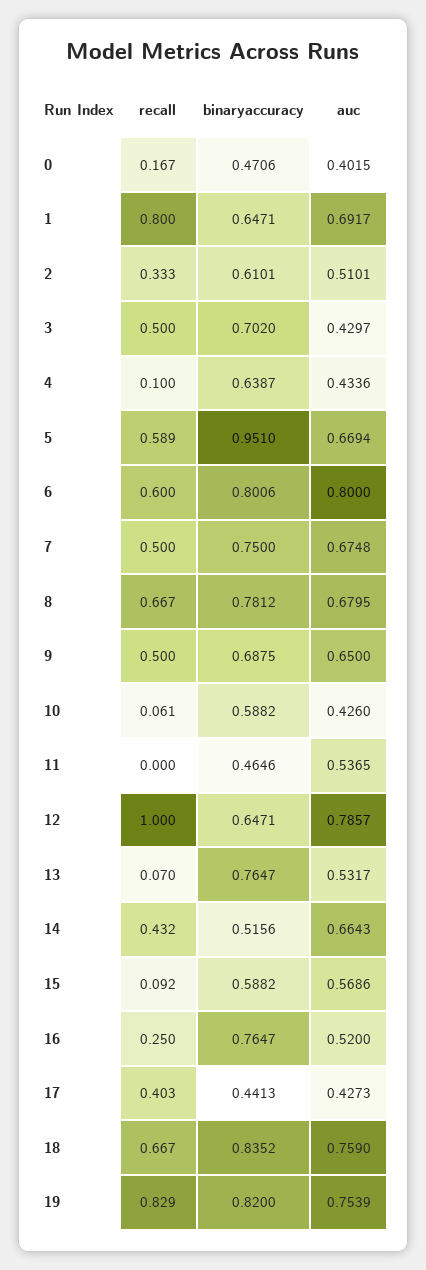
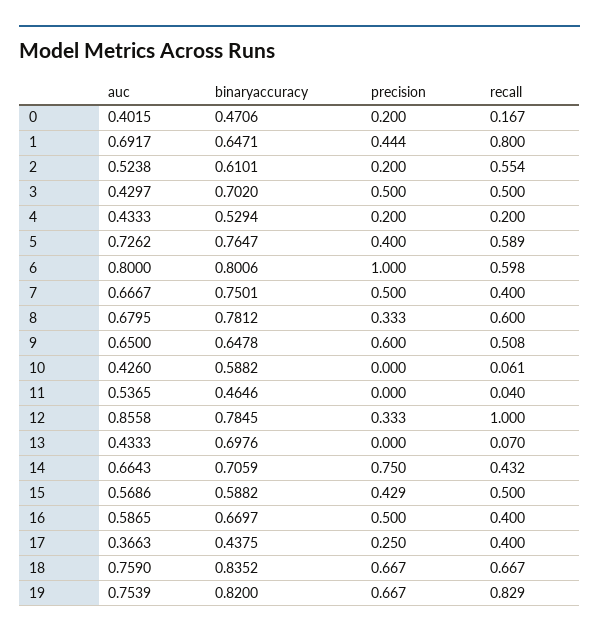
recall, 2: 0.333 -> 0.554
auc, 2: 0.5101 -> 0.5238
recall, 4: 0.1 -> 0.2
binaryaccuracy, 4: 0.6387 -> 0.5294
auc, 4: 0.4336 -> 0.4333
binaryaccuracy, 5: 0.951 -> 0.7647
auc, 5: 0.6694 -> 0.7262
recall, 6: 0.6 -> 0.598
recall, 7: 0.5 -> 0.4
binaryaccuracy, 7: 0.75 -> 0.7501
auc, 7: 0.6748 -> 0.6667
recall, 8: 0.667 -> 0.6
recall, 9: 0.5 -> 0.508
binaryaccuracy, 9: 0.6875 -> 0.6478
recall, 11: 0 -> 0.04
binaryaccuracy, 12: 0.6471 -> 0.7845
auc, 12: 0.7857 -> 0.8558
binaryaccuracy, 13: 0.7647 -> 0.6976
auc, 13: 0.5317 -> 0.4333
binaryaccuracy, 14: 0.5156 -> 0.7059
recall, 15: 0.092 -> 0.5
recall, 16: 0.25 -> 0.4
binaryaccuracy, 16: 0.7647 -> 0.6697
auc, 16: 0.52 -> 0.5865
recall, 17: 0.403 -> 0.4
binaryaccuracy, 17: 0.4413 -> 0.4375
auc, 17: 0.4273 -> 0.3663
precision, 0: none -> 0.2
precision, 1: none -> 0.444
precision, 2: none -> 0.2
precision, 3: none -> 0.5
precision, 4: none -> 0.2
precision, 5: none -> 0.4
precision, 6: none -> 1
precision, 7: none -> 0.5
precision, 8: none -> 0.333
precision, 9: none -> 0.6
precision, 10: none -> 0
precision, 11: none -> 0
precision, 12: none -> 0.333
precision, 13: none -> 0
precision, 14: none -> 0.75
precision, 15: none -> 0.429
precision, 16: none -> 0.5
precision, 17: none -> 0.25
precision, 18: none -> 0.667
precision, 19: none -> 0.667

